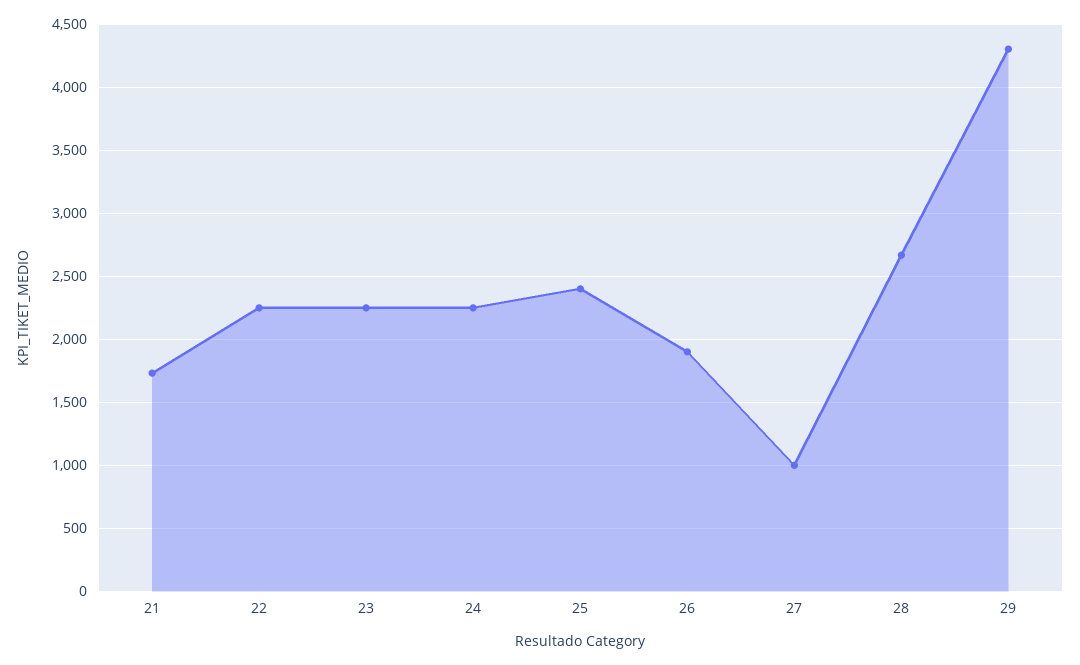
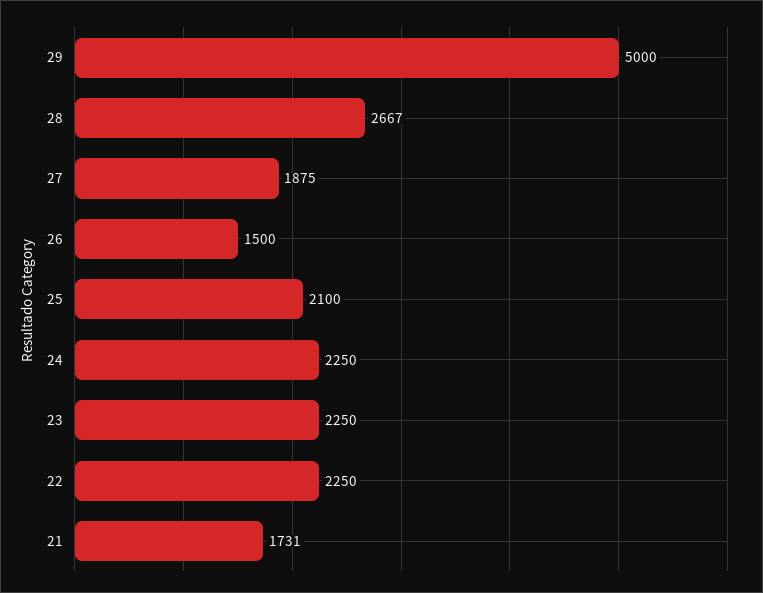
25: 2400 -> 2100
26: 1900 -> 1500
27: 1000 -> 1875
29: 4300 -> 5000

